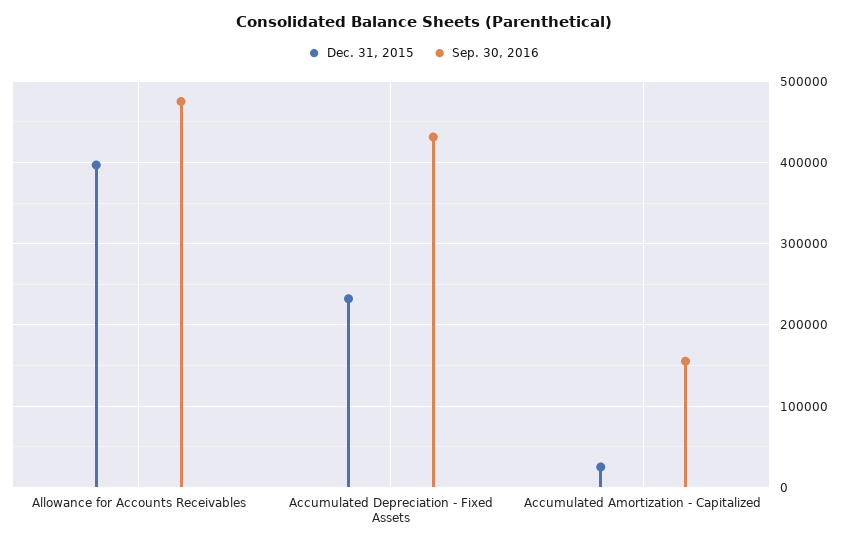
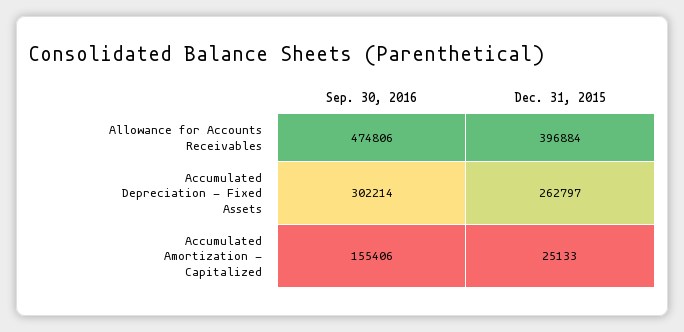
Dec. 31, 2015, Accumulated Depreciation - Fixed Assets: 230000 -> 262797
Sep. 30, 2016, Accumulated Depreciation - Fixed Assets: 430000 -> 302214

